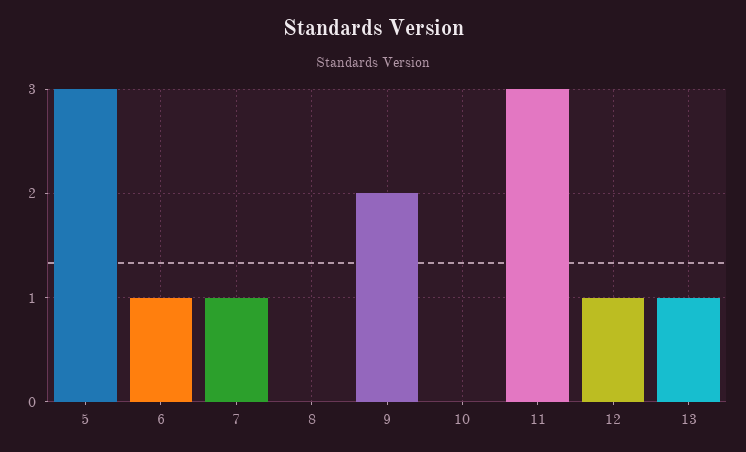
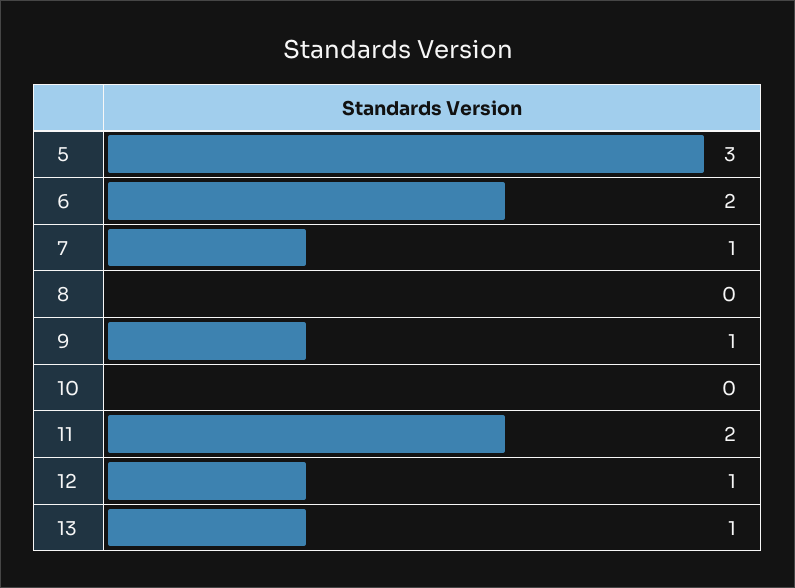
6: 1 -> 2
9: 2 -> 1
11: 3 -> 2

